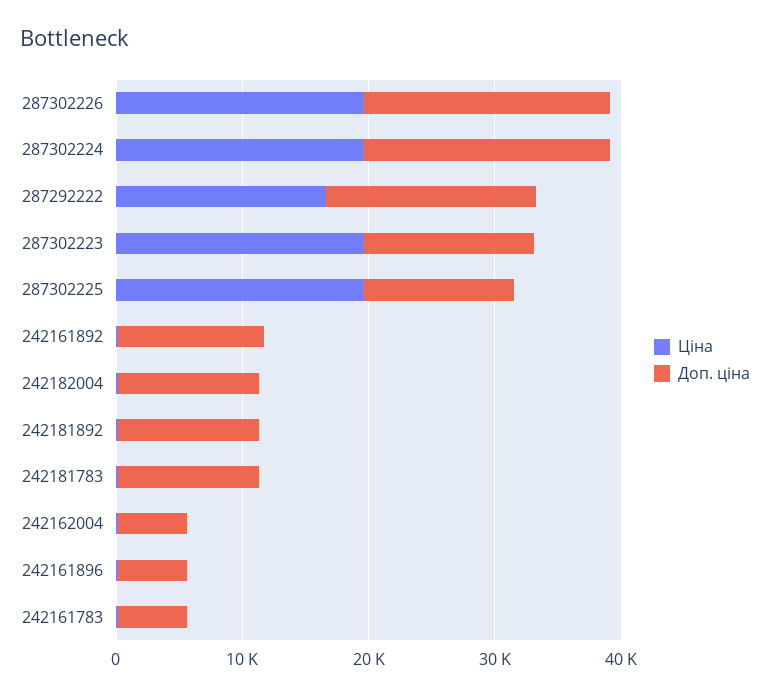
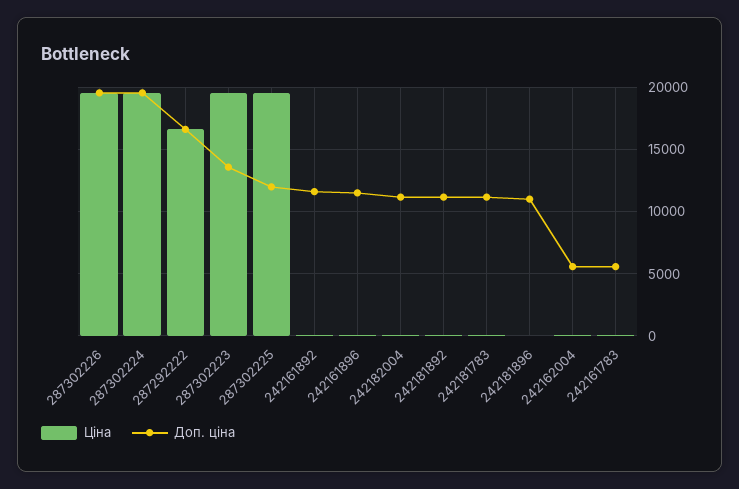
Доп. ціна, 242161896: 6000 -> 11500
Ціна, 242181896: none -> 0
Доп. ціна, 242181896: none -> 11000

